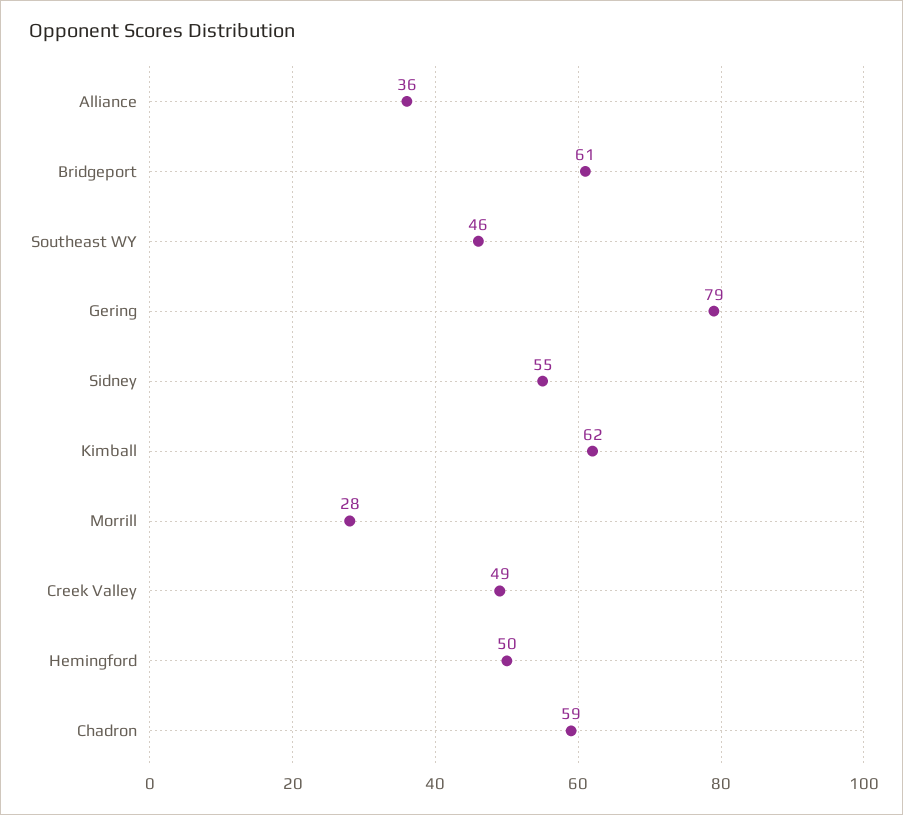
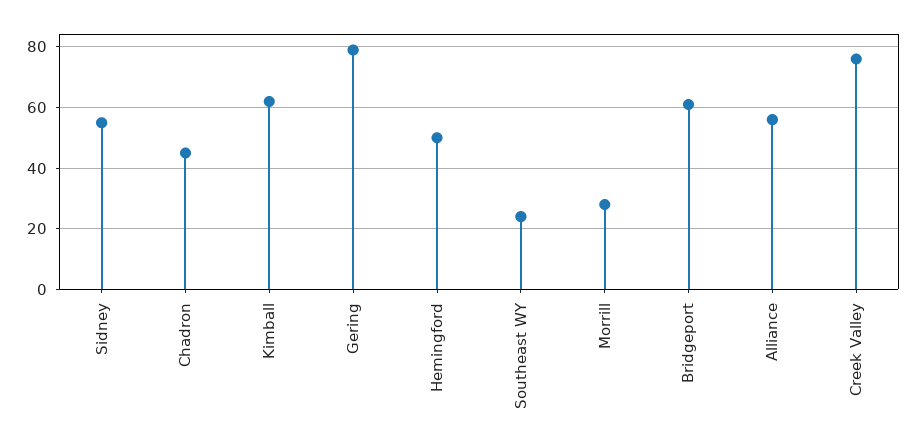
Alliance: 36 -> 55
Southeast WY: 46 -> 25
Creek Valley: 49 -> 75
Chadron: 59 -> 45

